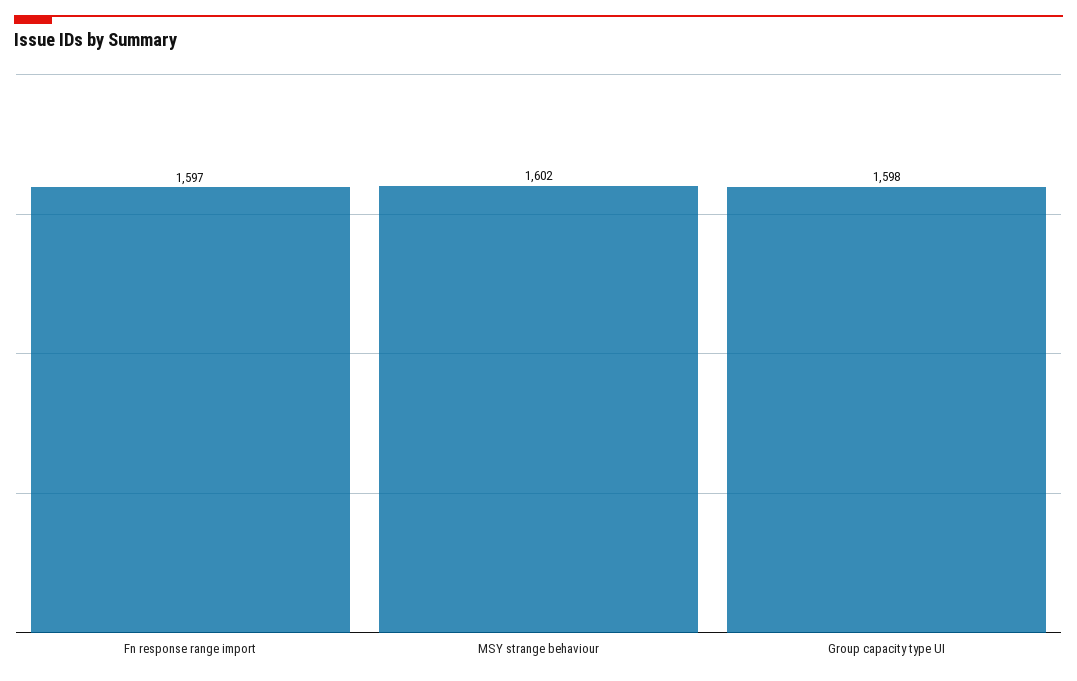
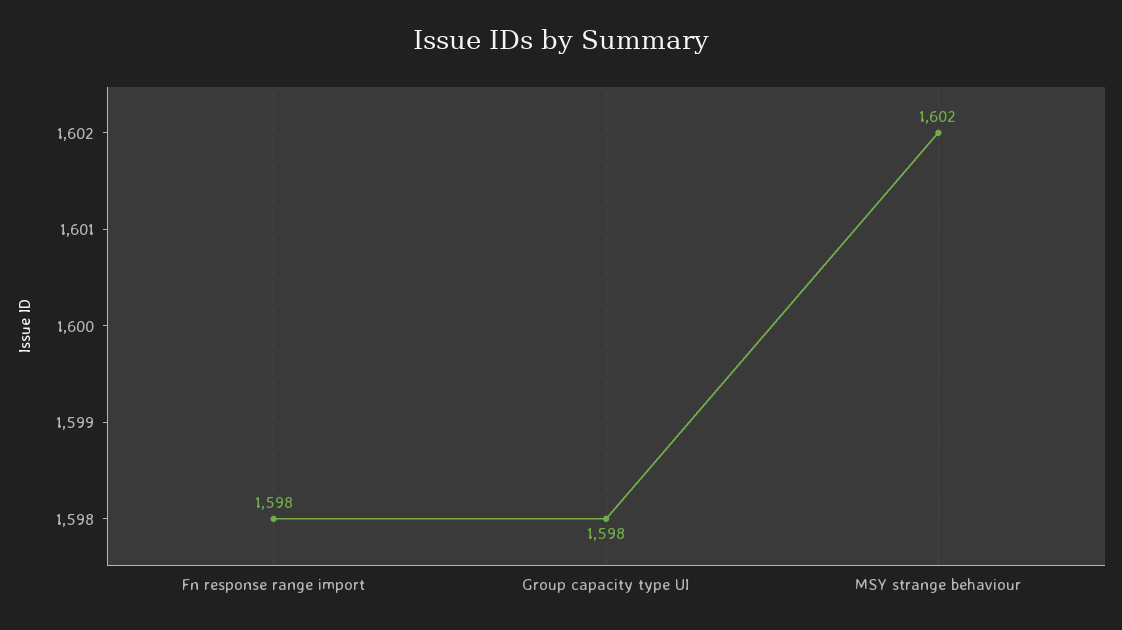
Fn response range import: 1597 -> 1598

